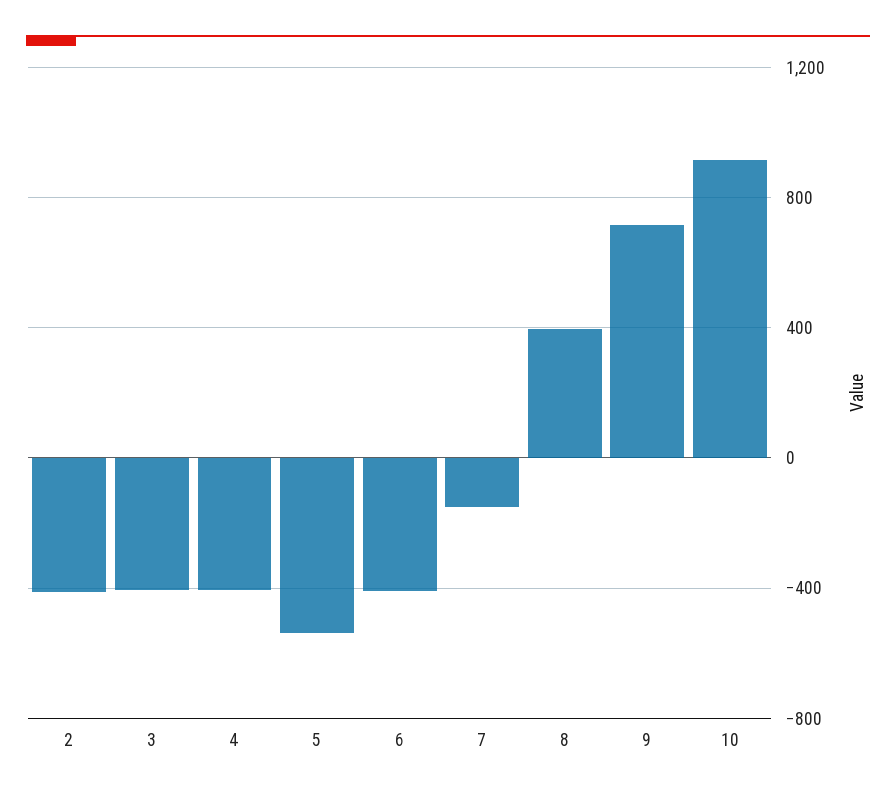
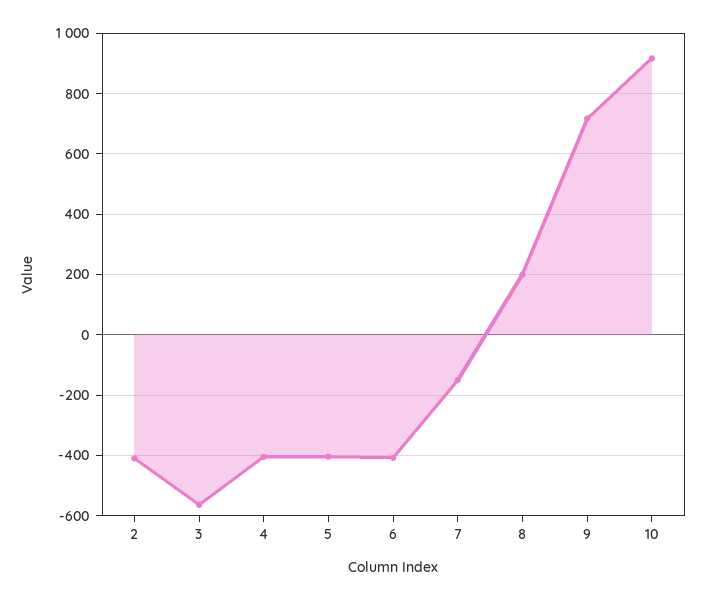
3: -400 -> -560
5: -550 -> -400
8: 400 -> 200

